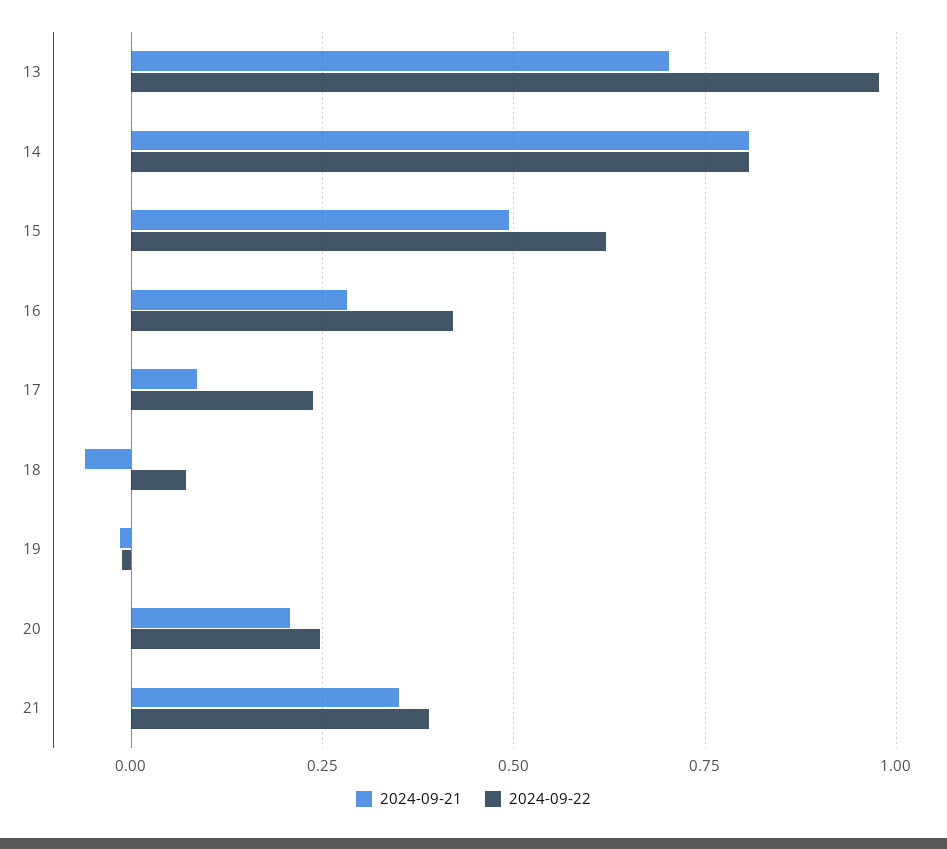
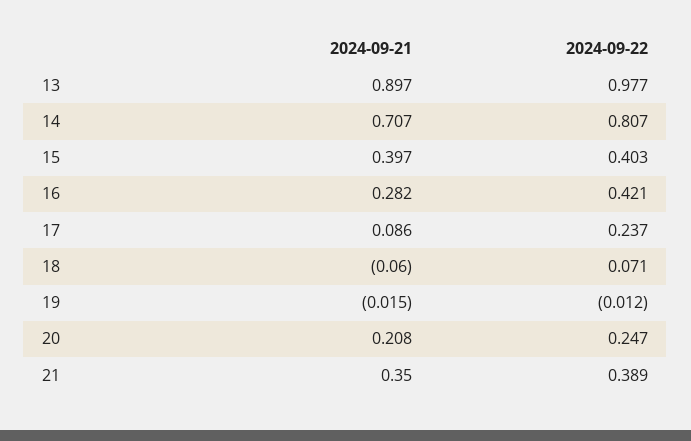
2024-09-21, 13: 0.7 -> 0.897
2024-09-21, 14: 0.8 -> 0.707
2024-09-21, 15: 0.5 -> 0.397
2024-09-22, 15: 0.625 -> 0.403

